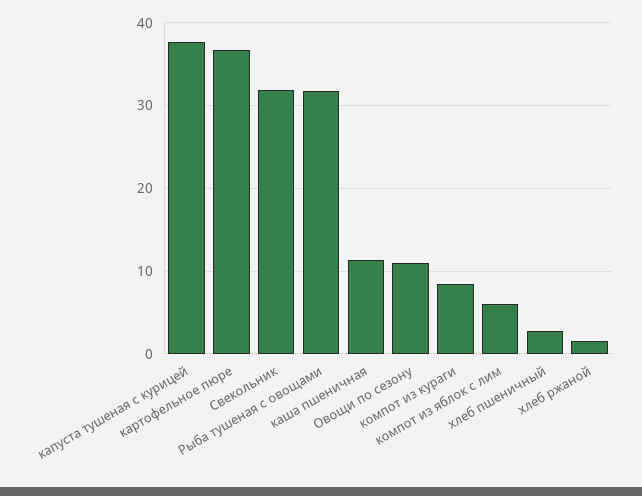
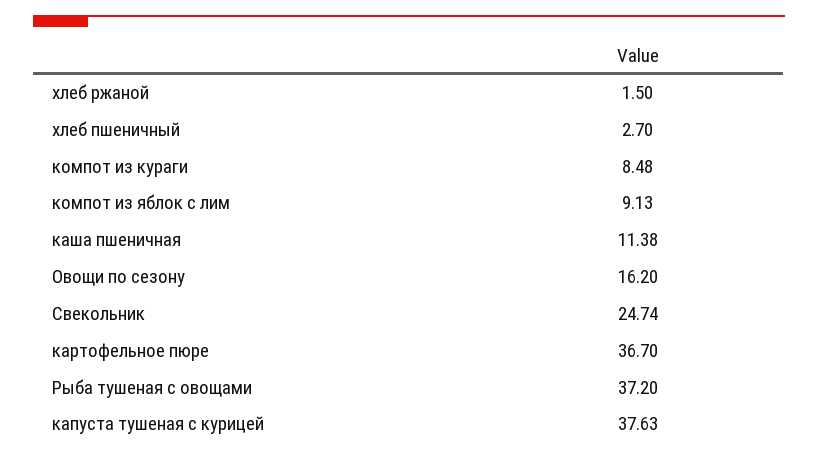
Свекольник: 32 -> 24.74
Рыба тушеная с овощами: 32 -> 37.2
Овощи по сезону: 11 -> 16.2
компот из яблок с лим: 6 -> 9.13

